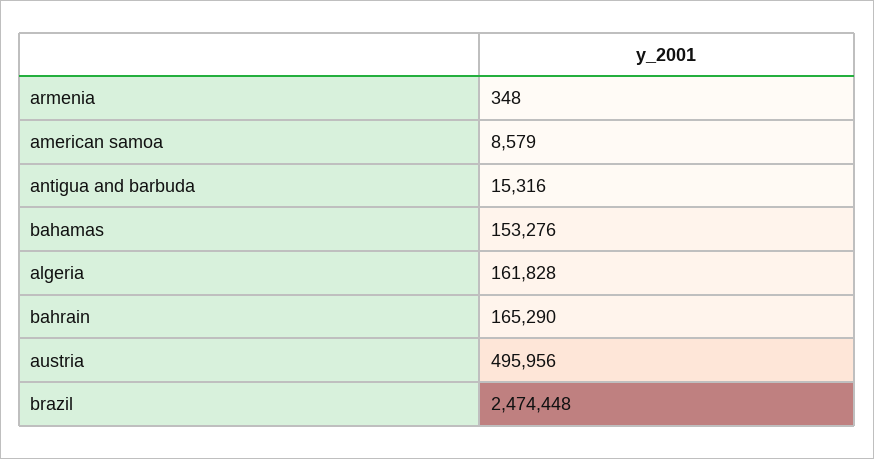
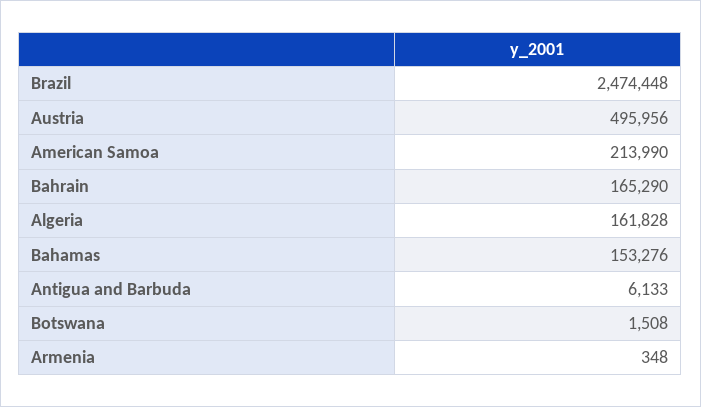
american samoa: 8579 -> 213990
antigua and barbuda: 15316 -> 6133
Botswana: none -> 1508

